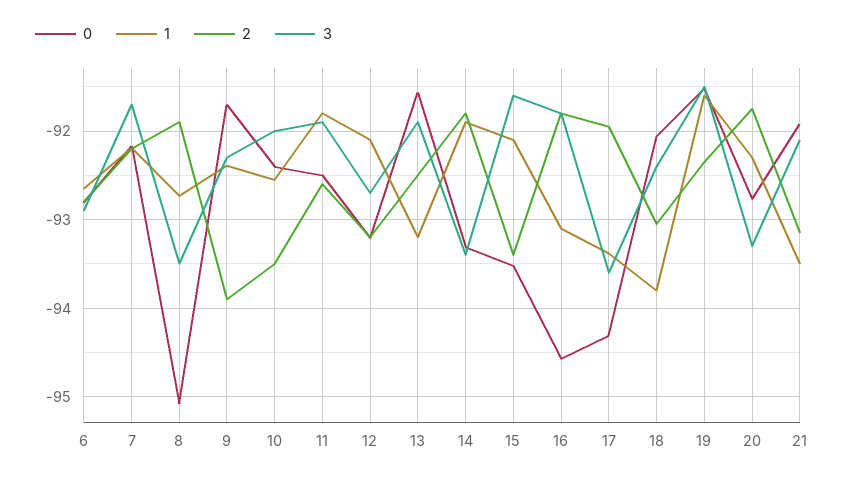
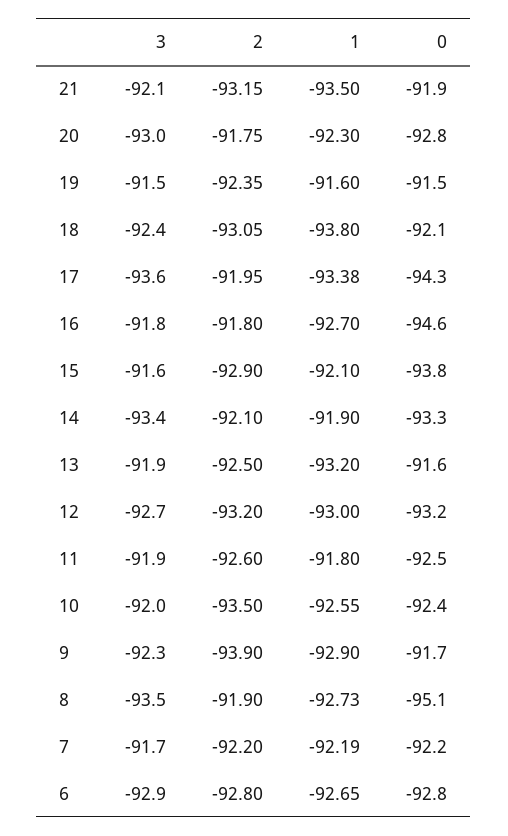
1, 9: -92.4 -> -92.9
1, 12: -92.1 -> -93
2, 14: -91.8 -> -92.1
0, 15: -93.5 -> -93.8
2, 15: -93.4 -> -92.9
1, 16: -93.1 -> -92.7
3, 20: -93.3 -> -93

